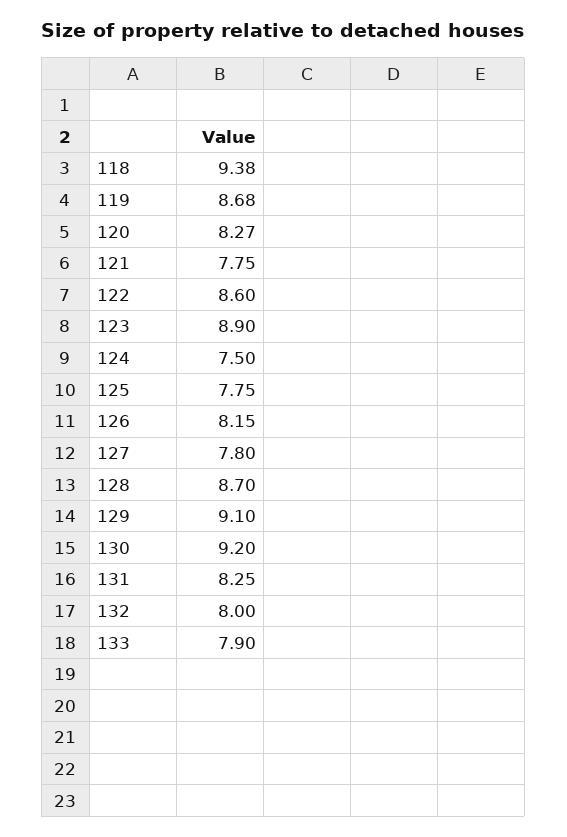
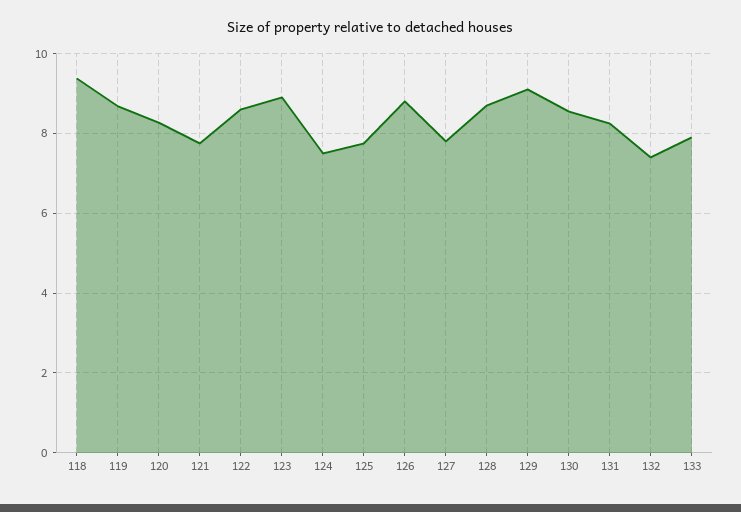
126: 8.15 -> 8.8
130: 9.2 -> 8.6
132: 8 -> 7.4

